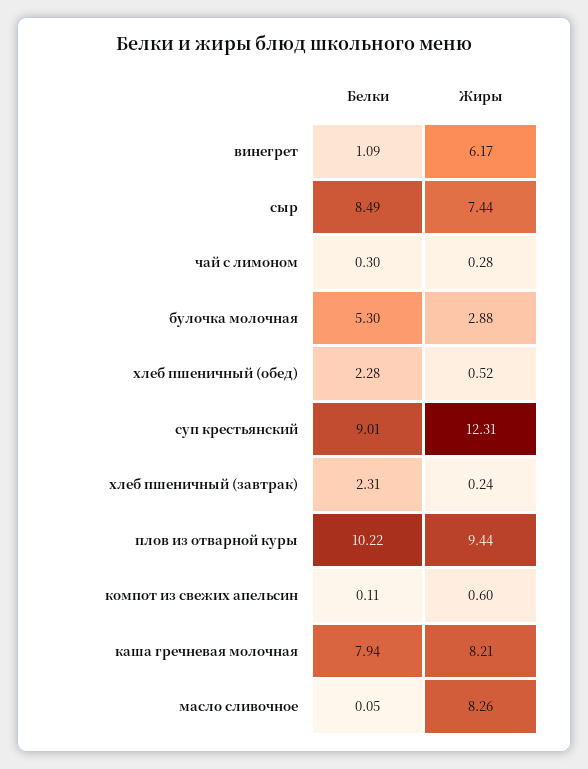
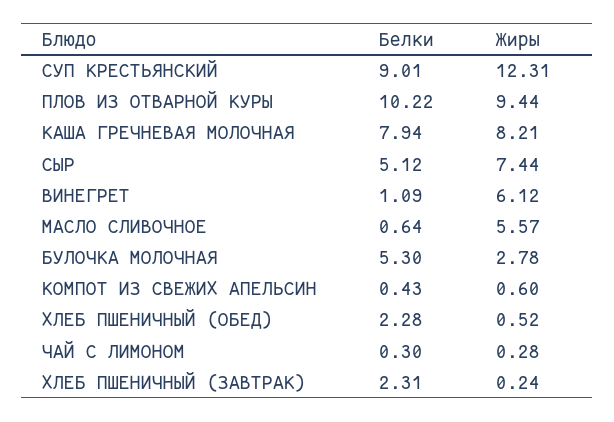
Жиры, винегрет: 6.17 -> 6.12
Белки, сыр: 8.49 -> 5.12
Жиры, булочка молочная: 2.88 -> 2.78
Белки, компот из свежих апельсин: 0.11 -> 0.43
Белки, масло сливочное: 0.05 -> 0.64
Жиры, масло сливочное: 8.26 -> 5.57

